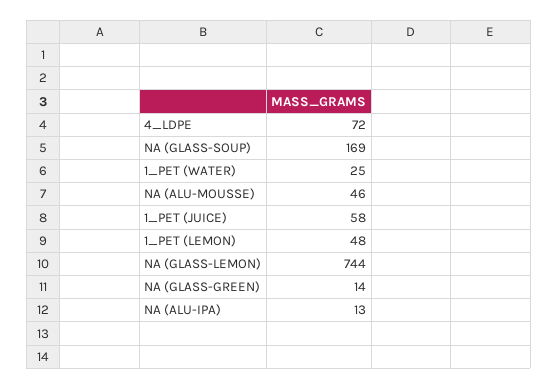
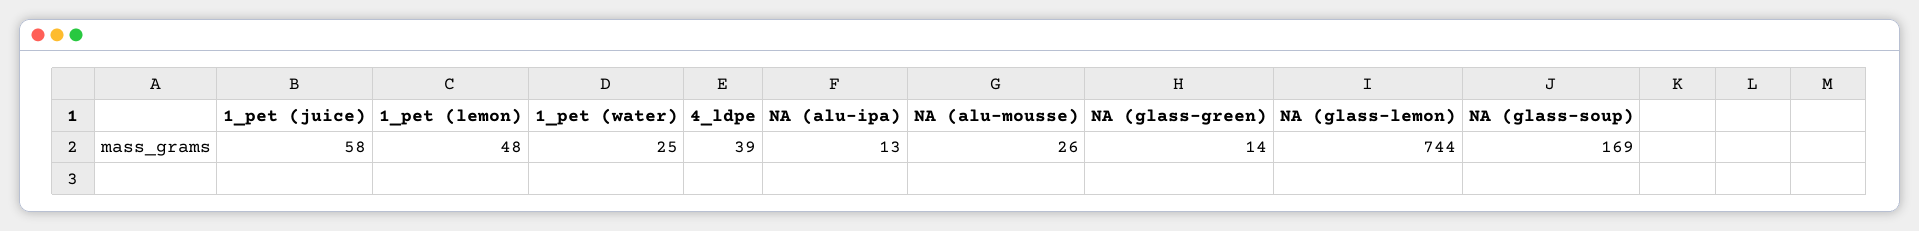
4_LDPE: 72 -> 39
NA (ALU-MOUSSE): 46 -> 26

